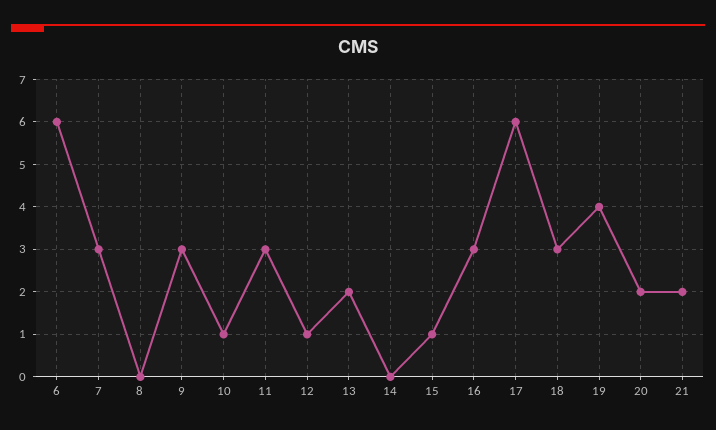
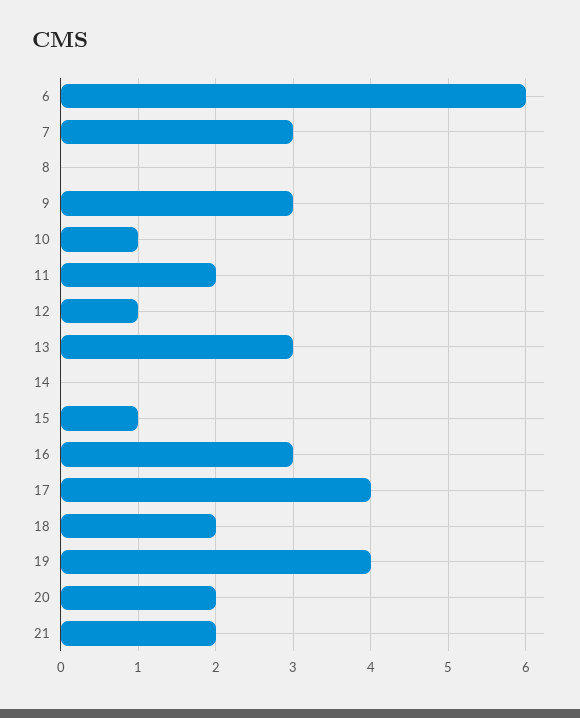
11: 3 -> 2
13: 2 -> 3
17: 6 -> 4
18: 3 -> 2

